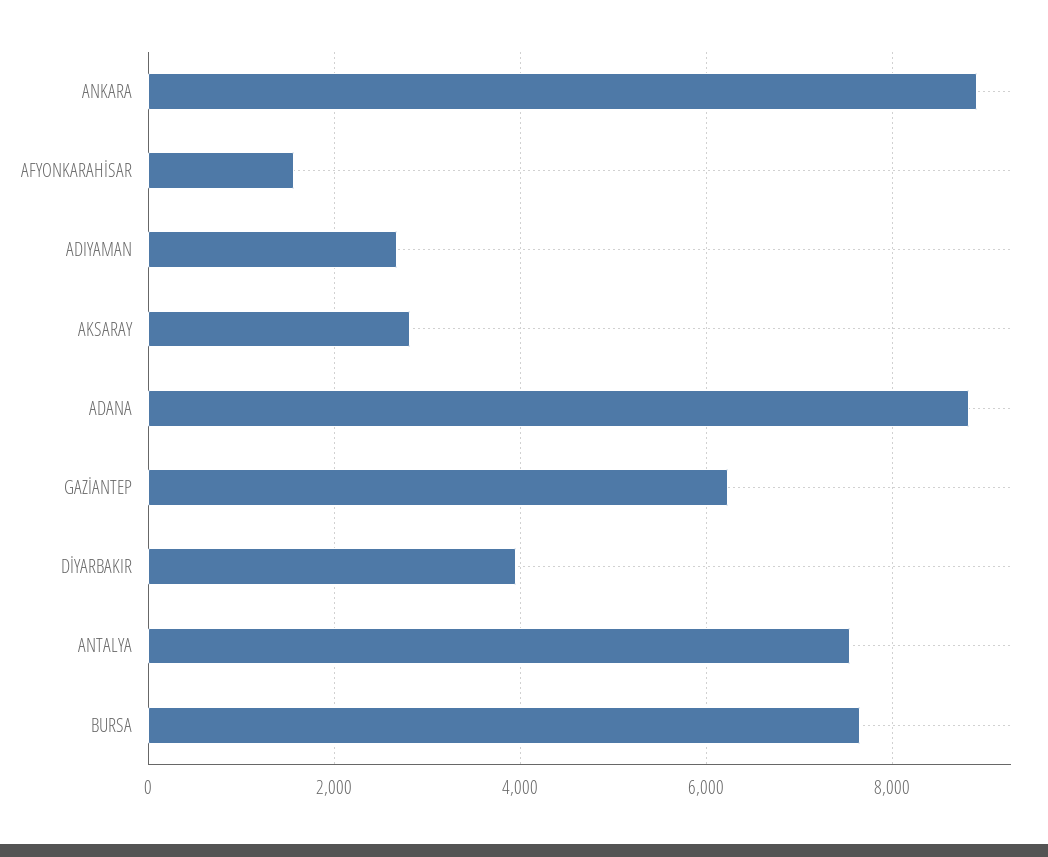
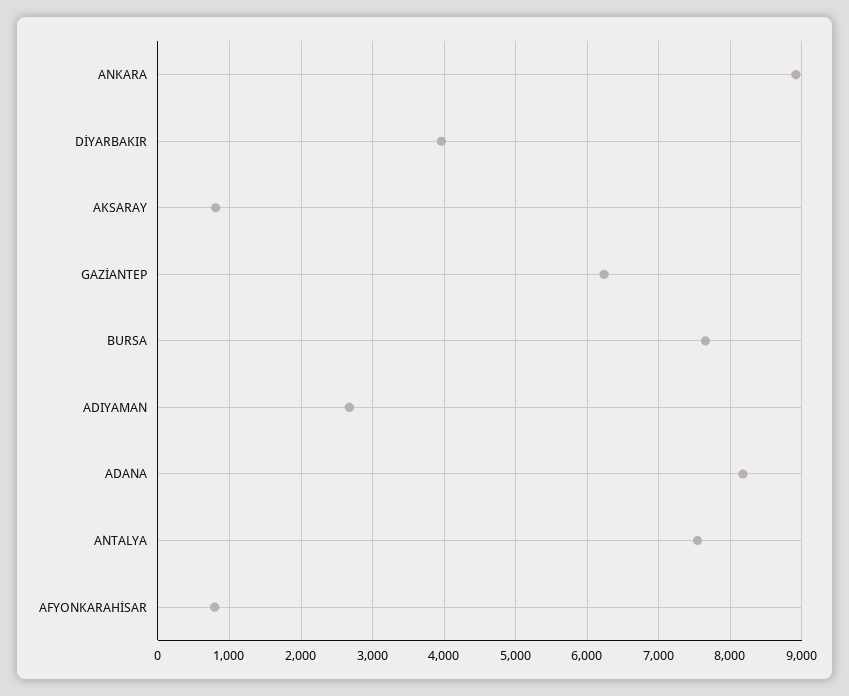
AFYONKARAHİSAR: 1600 -> 800
AKSARAY: 2800 -> 800
ADANA: 8800 -> 8200

